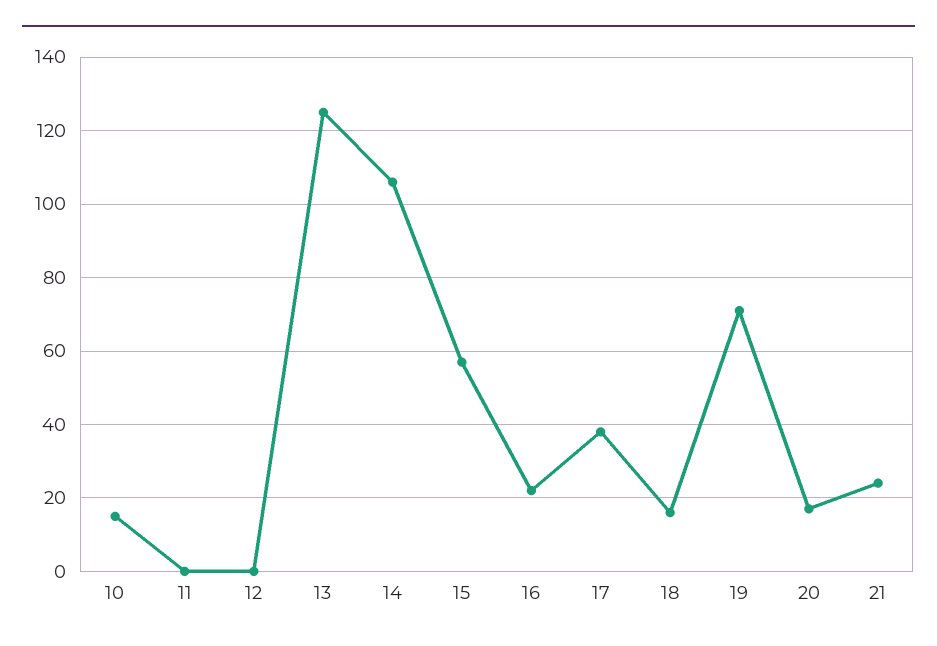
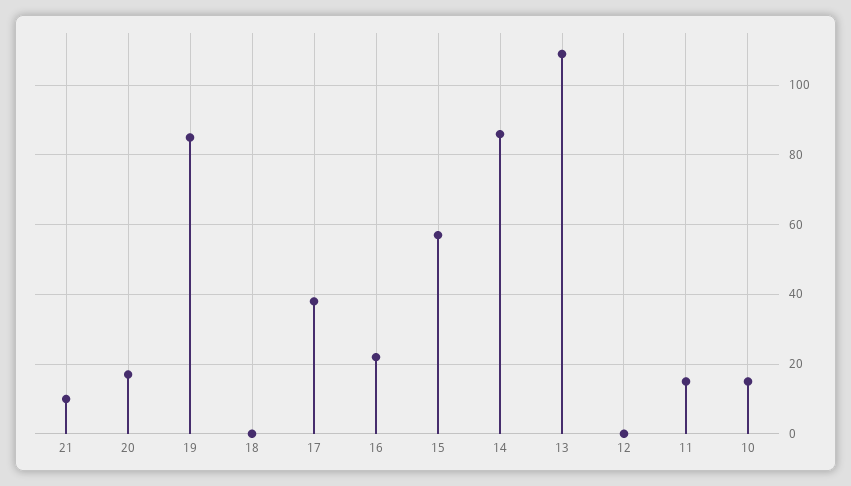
11: 0 -> 15
13: 125 -> 110
14: 105 -> 85
18: 15 -> 0
19: 70 -> 85
21: 25 -> 10

